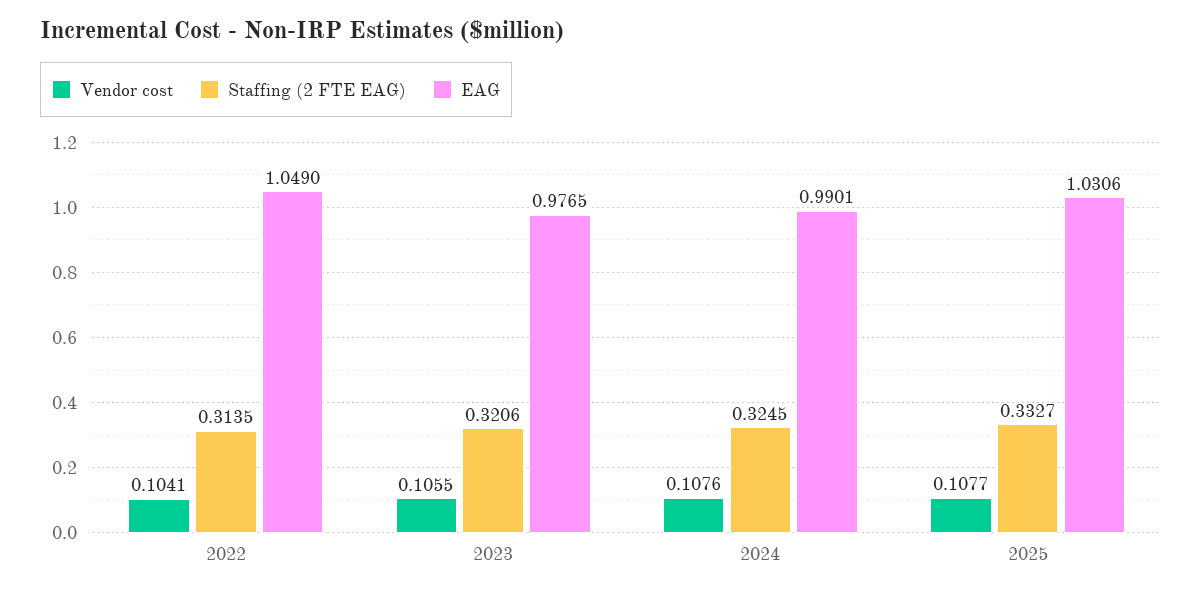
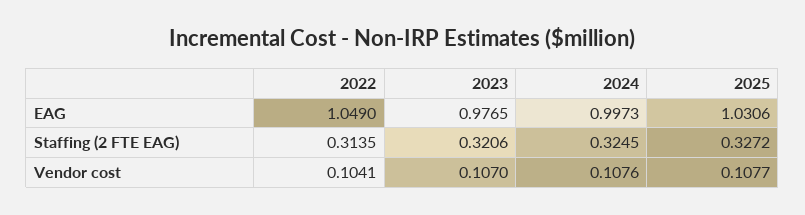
Vendor cost, 2023: 0.1055 -> 0.107
EAG, 2024: 0.9901 -> 0.9973
Staffing (2 FTE EAG), 2025: 0.3327 -> 0.3272

